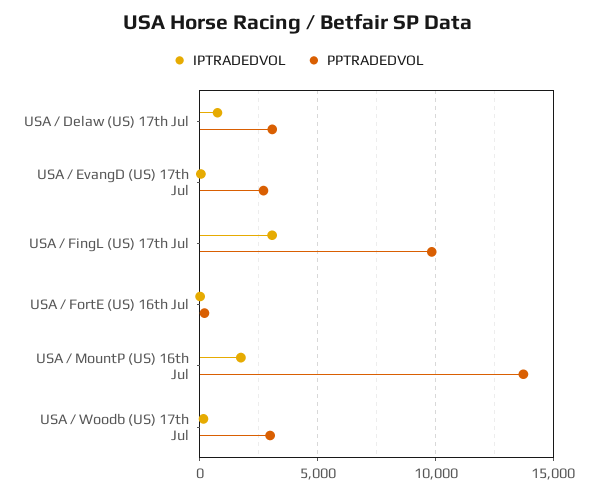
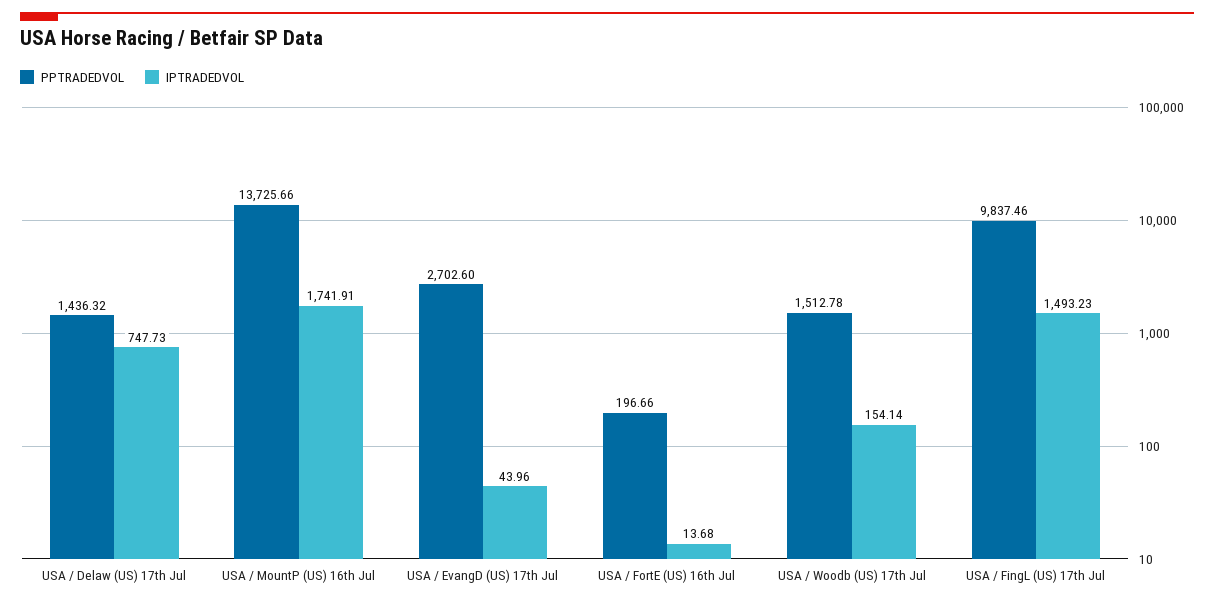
PPTRADEDVOL, USA / Delaw (US) 17th Jul: 3000 -> 1436.32
IPTRADEDVOL, USA / FingL (US) 17th Jul: 3000 -> 1493.23
PPTRADEDVOL, USA / Woodb (US) 17th Jul: 3000 -> 1512.78

